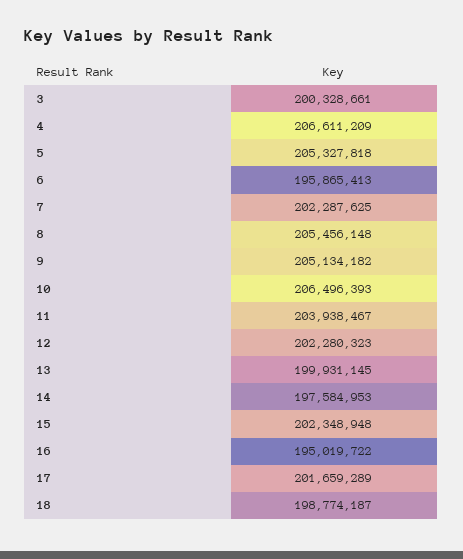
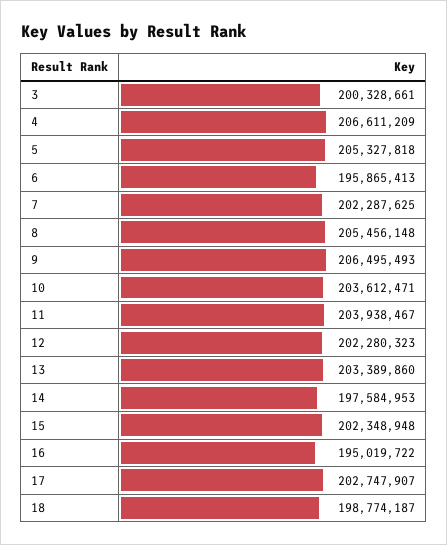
9: 205134182 -> 206495493
10: 206496393 -> 203612471
13: 199931145 -> 203389860
17: 201659289 -> 202747907

